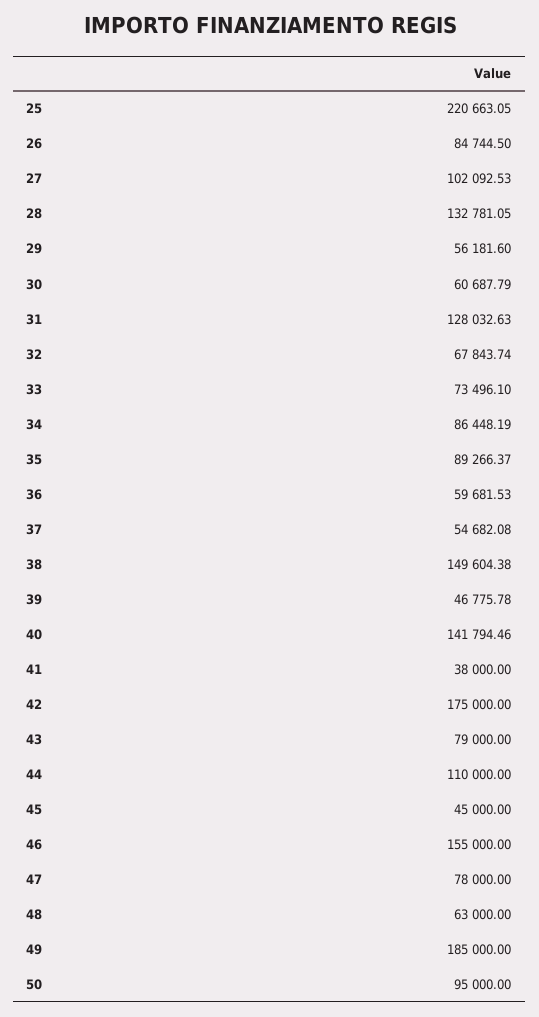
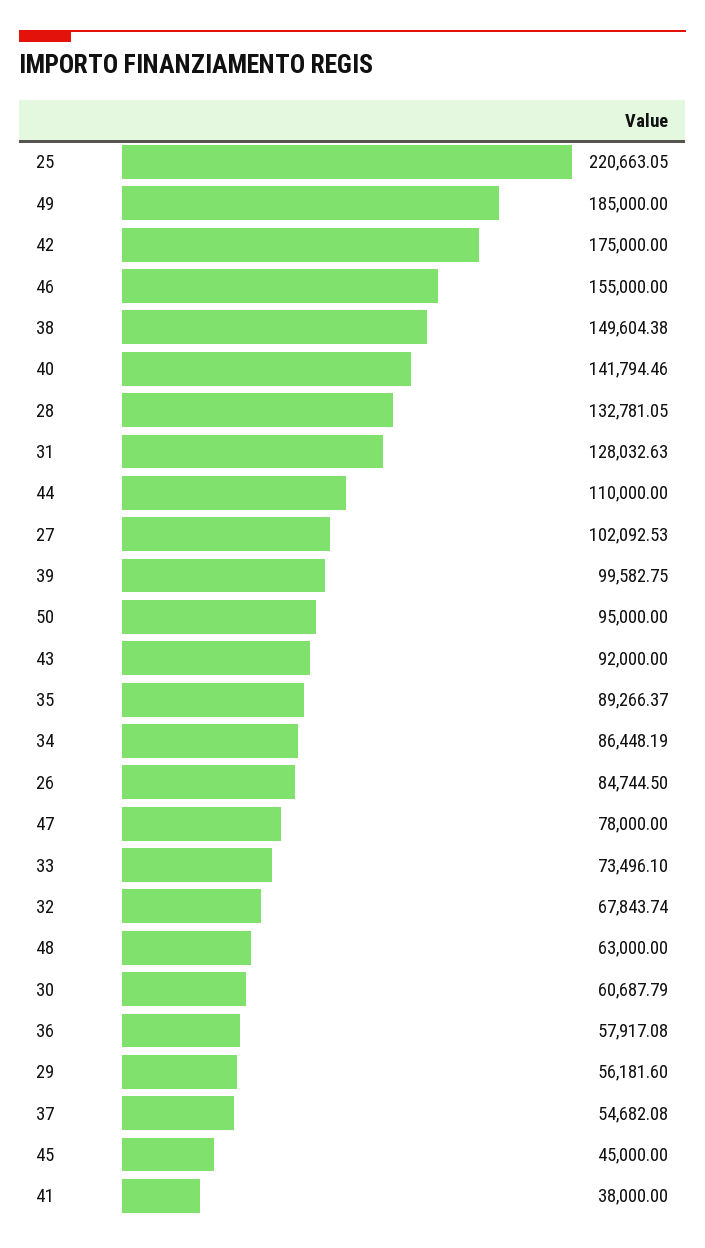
36: 59681.53 -> 57917.08
39: 46775.78 -> 99582.75
43: 79000 -> 92000

